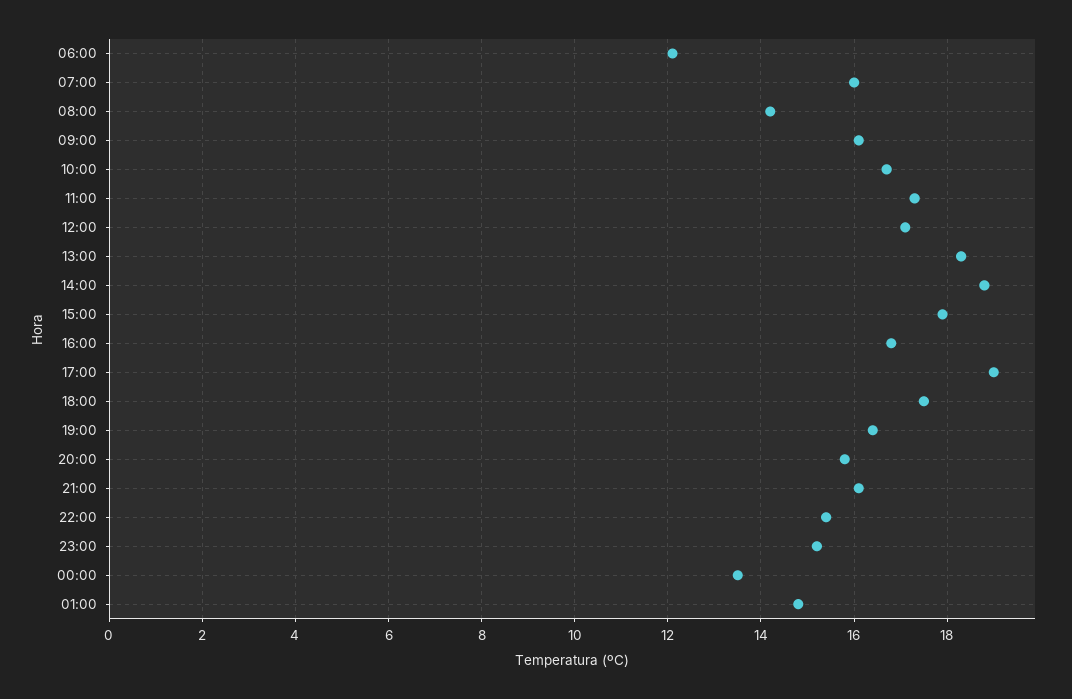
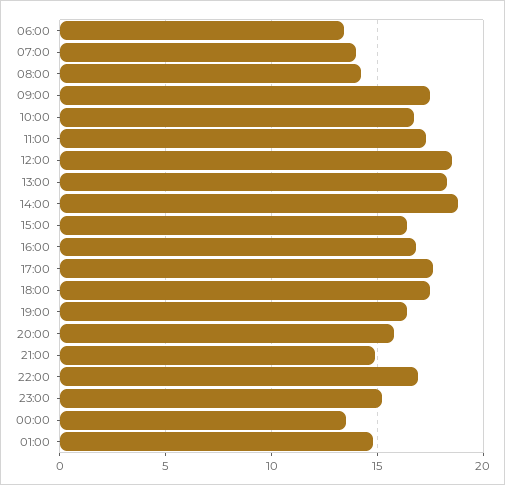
06:00: 12 -> 13.5
07:00: 16 -> 14
09:00: 16 -> 17.5
12:00: 17 -> 18.5
15:00: 18 -> 16.5
17:00: 19 -> 17.5
21:00: 16 -> 15
22:00: 15.5 -> 17

